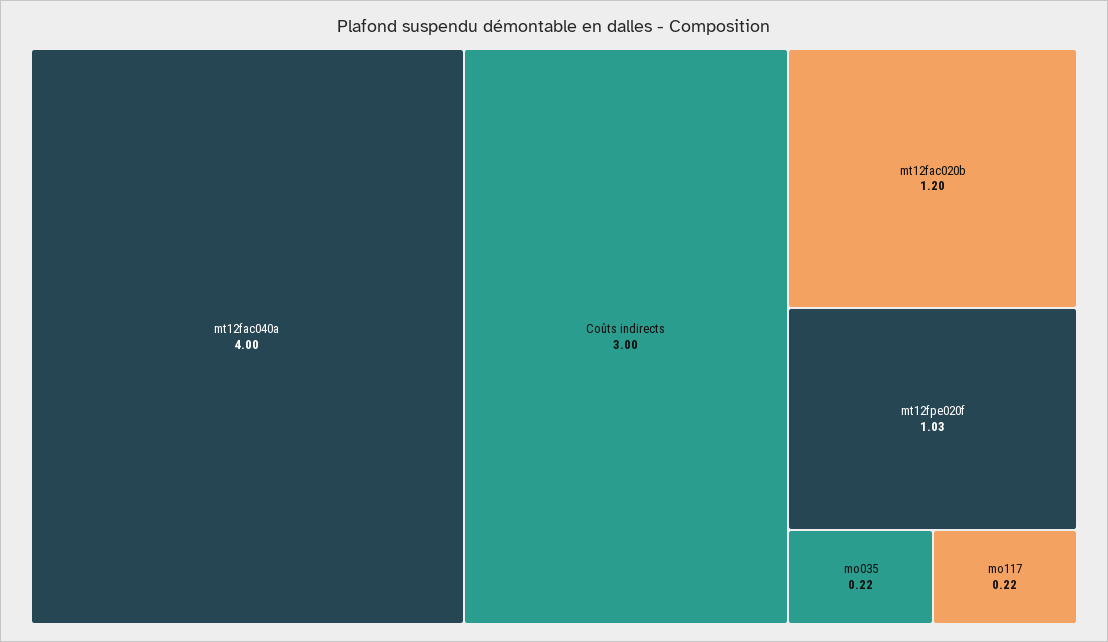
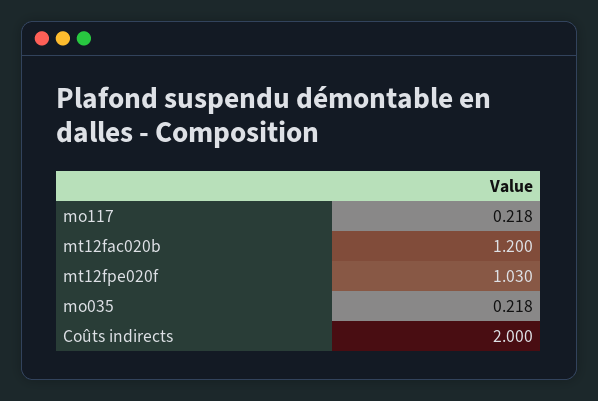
mt12fac040a: 4 -> none
Coûts indirects: 3 -> 2

